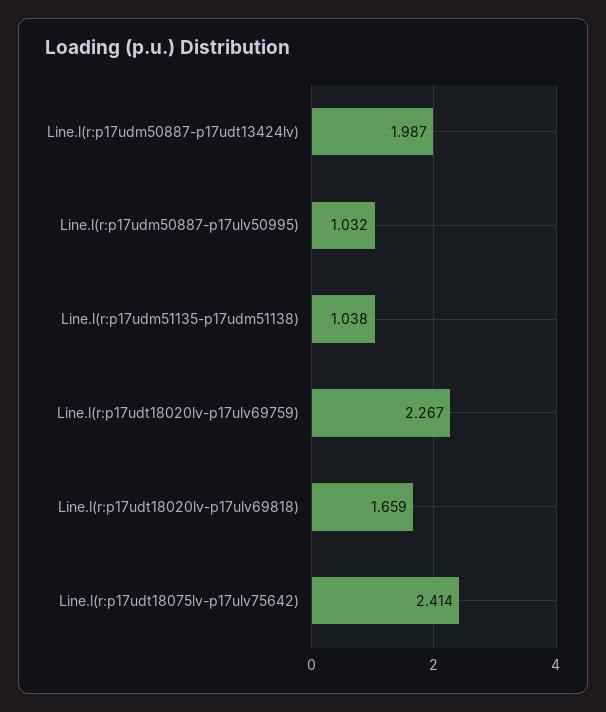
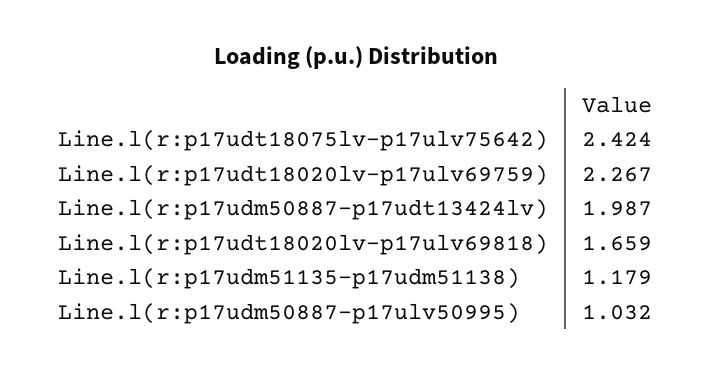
Line.l(r:p17udm51135-p17udm51138): 1.038 -> 1.179
Line.l(r:p17udt18075lv-p17ulv75642): 2.414 -> 2.424

